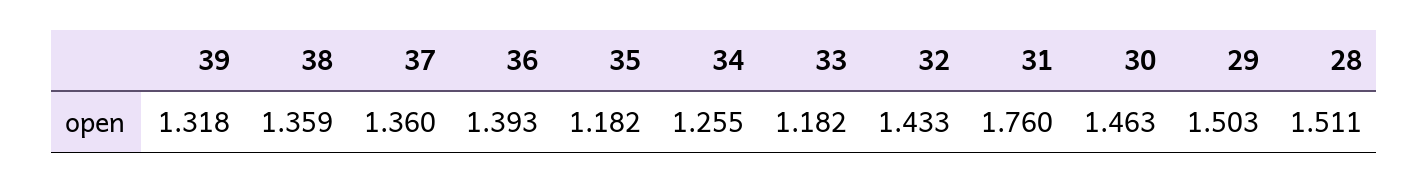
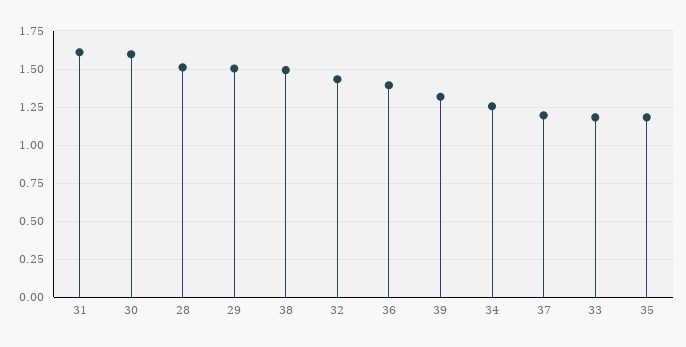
38: 1.359 -> 1.5
37: 1.36 -> 1.2
31: 1.76 -> 1.6
30: 1.463 -> 1.6

